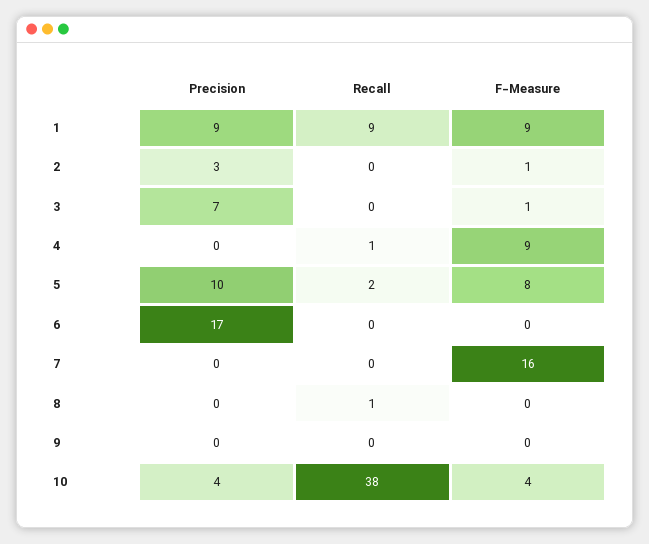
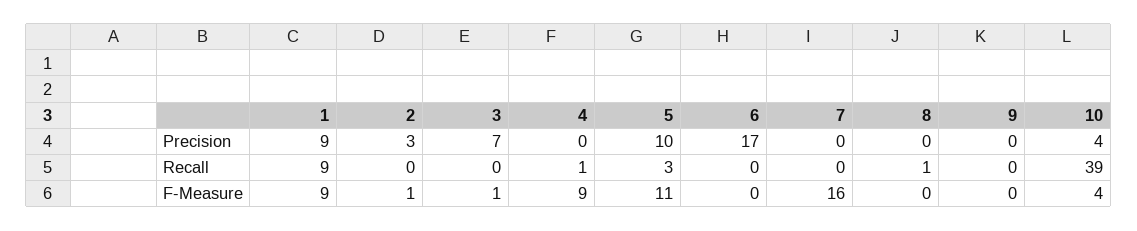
Recall, 5: 2 -> 3
F-Measure, 5: 8 -> 11
Recall, 10: 38 -> 39

